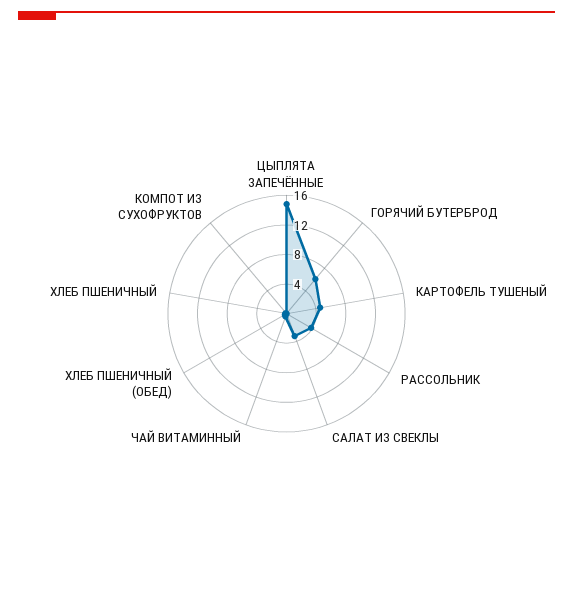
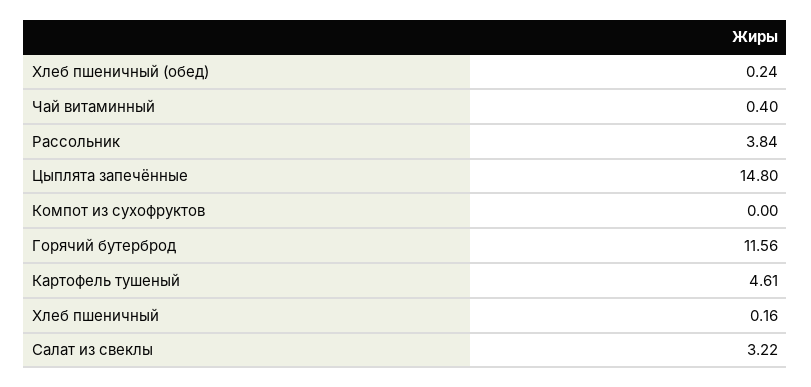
ГОРЯЧИЙ БУТЕРБРОД: 6 -> 11.56

